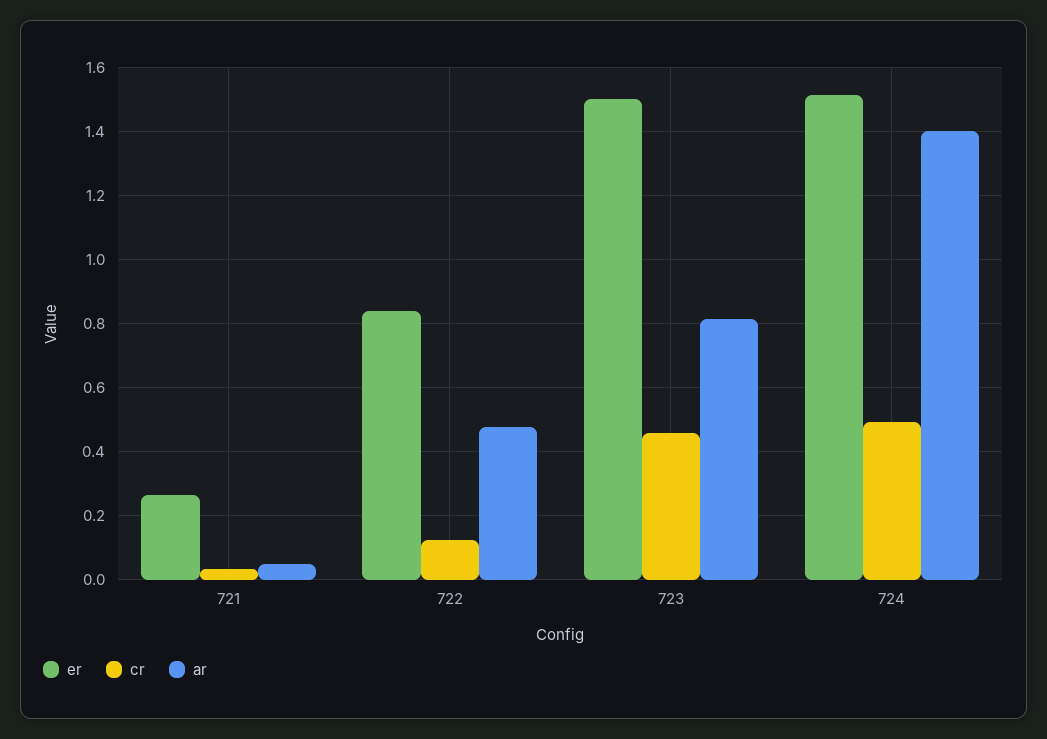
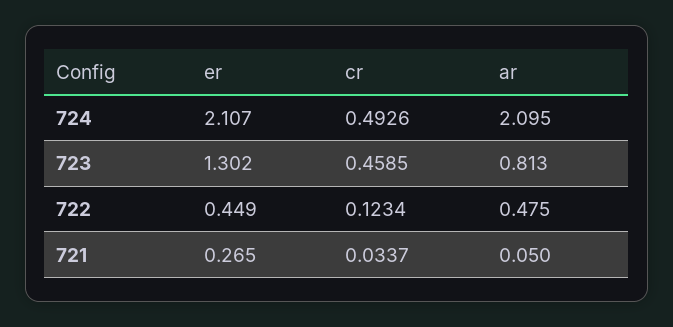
er, 722: 0.84 -> 0.449
er, 723: 1.5 -> 1.302
er, 724: 1.52 -> 2.107
ar, 724: 1.4 -> 2.095

